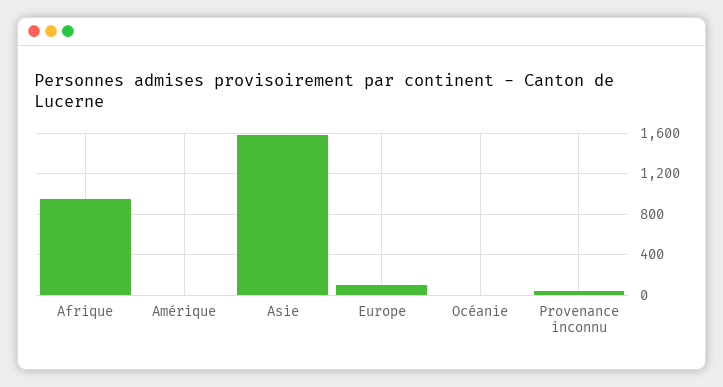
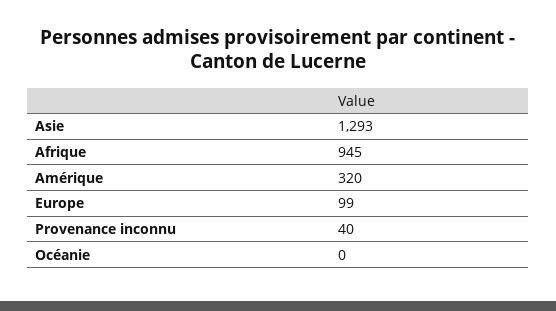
Amérique: 0 -> 320
Asie: 1600 -> 1293

